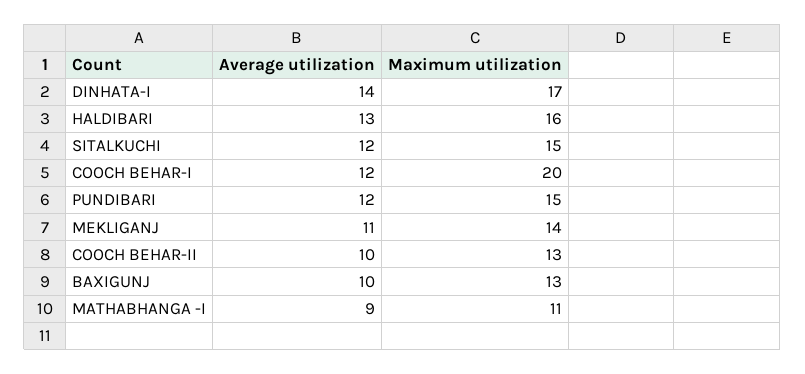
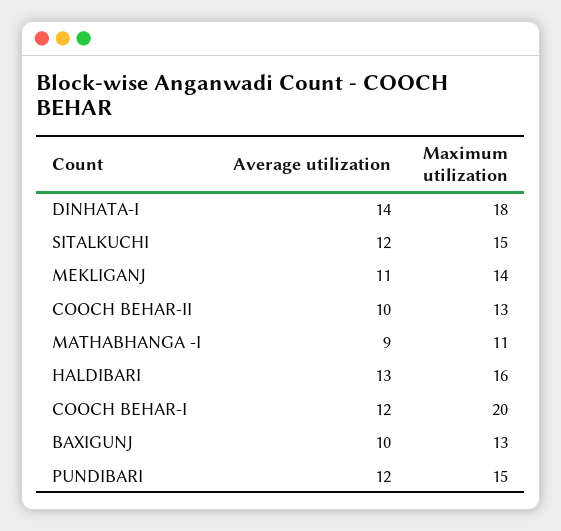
Maximum utilization, DINHATA-I: 17 -> 18

